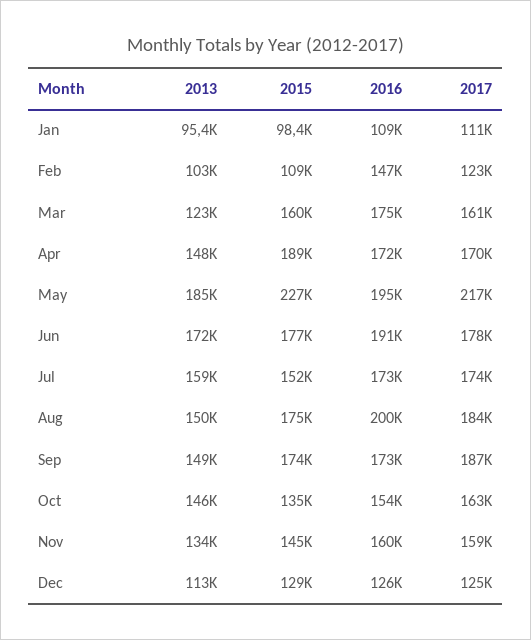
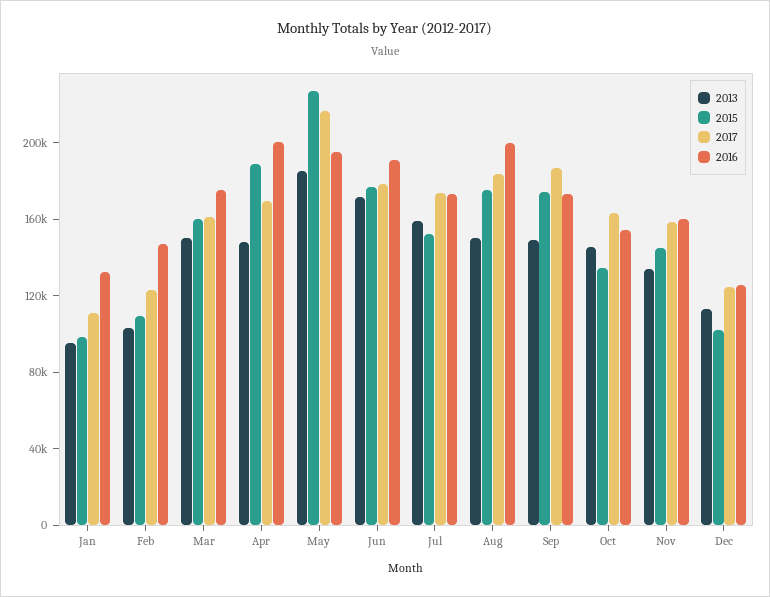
2016, Jan: 109000 -> 130000
2013, Mar: 123000 -> 150000
2016, Apr: 172000 -> 200000
2015, Dec: 129000 -> 100000

